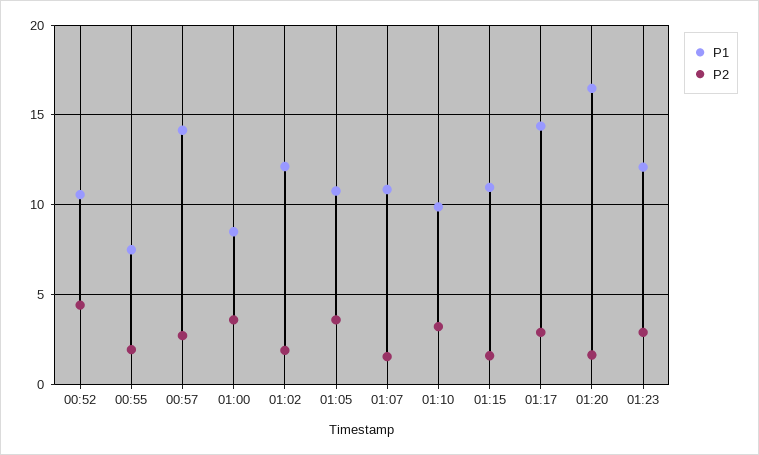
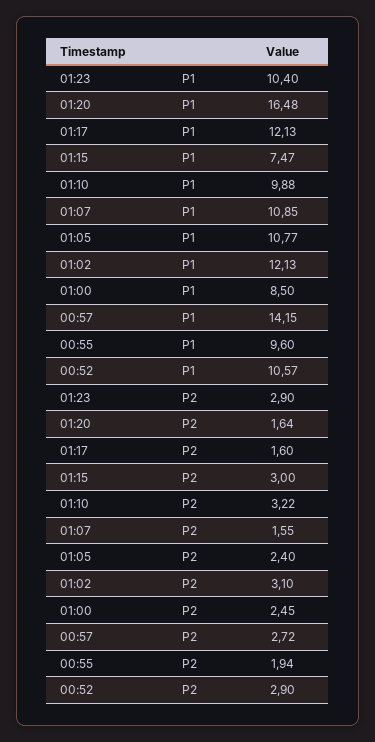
P2, 00:52: 4.5 -> 2.9
P1, 00:55: 7.5 -> 9.6
P2, 01:00: 3.5 -> 2.45
P2, 01:02: 2 -> 3.1
P2, 01:05: 3.5 -> 2.4
P1, 01:15: 11 -> 7.47
P2, 01:15: 1.5 -> 3
P1, 01:17: 14.5 -> 12.13
P2, 01:17: 3 -> 1.6
P1, 01:23: 12 -> 10.4

